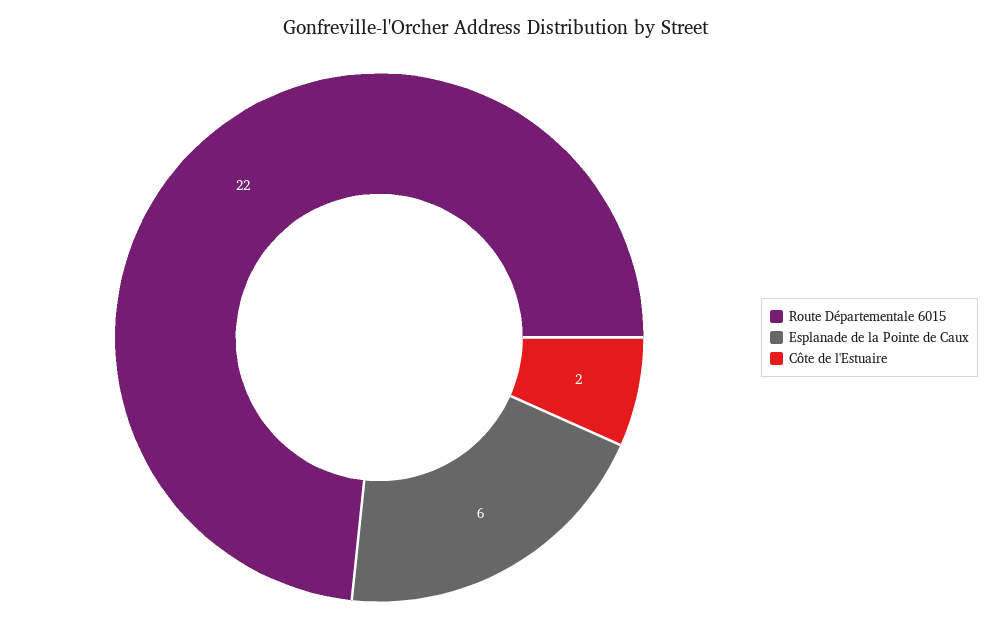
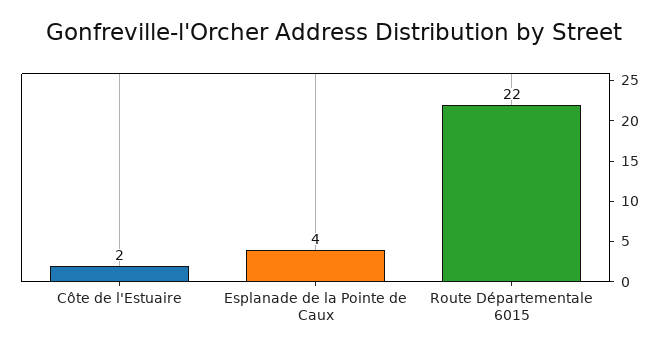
Esplanade de la Pointe de Caux: 6 -> 4

